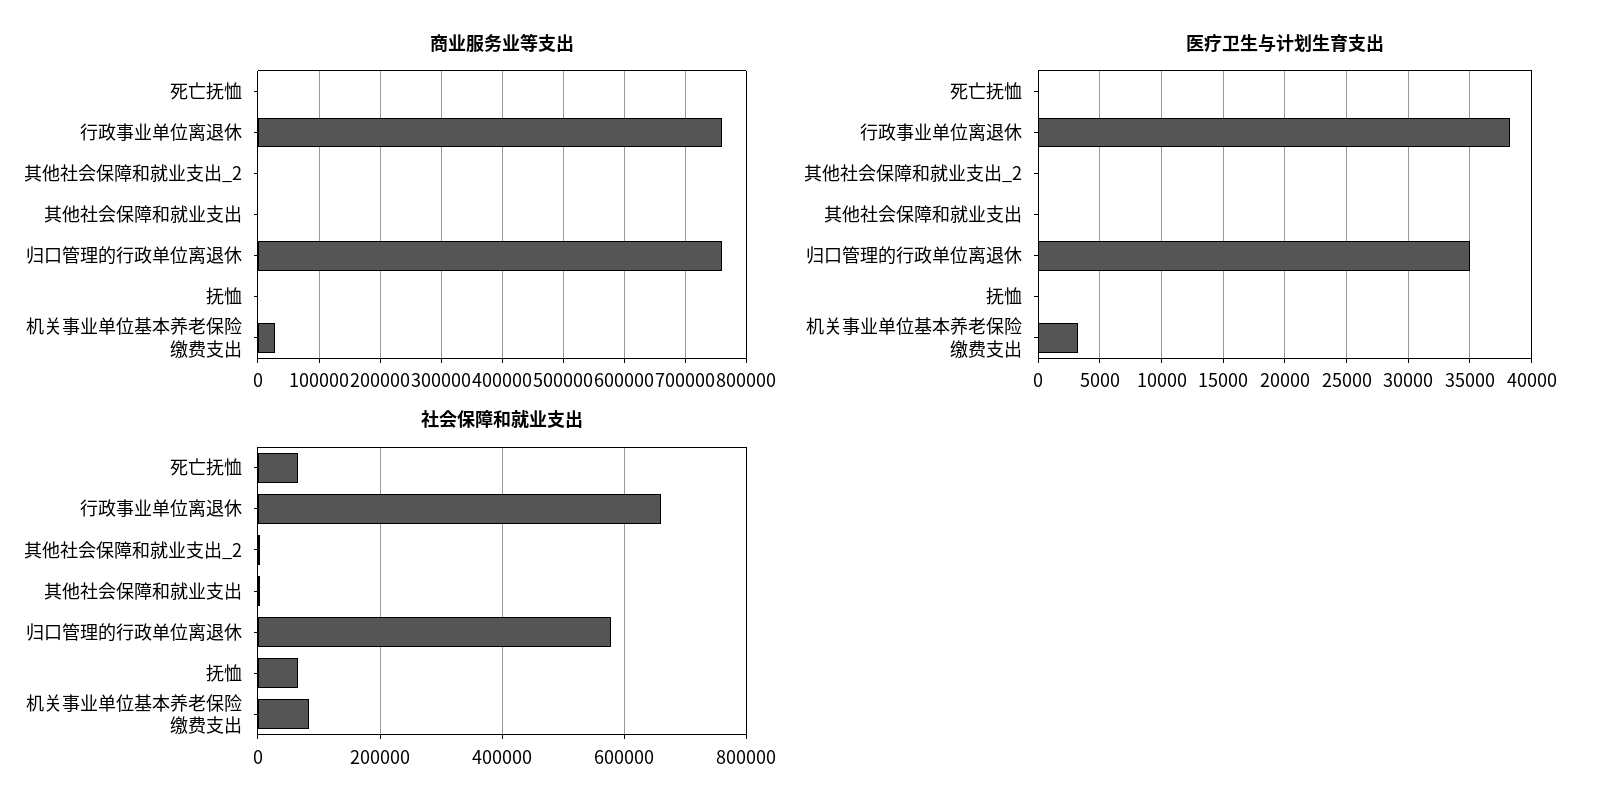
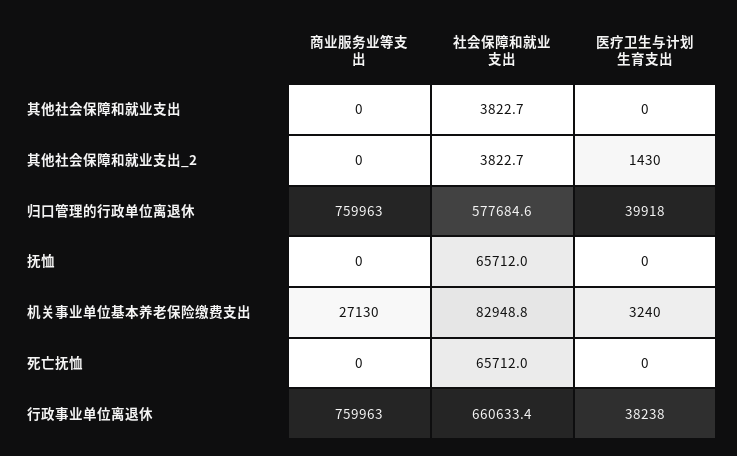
医疗卫生与计划生育支出, 其他社会保障和就业支出_2: 0 -> 1430
医疗卫生与计划生育支出, 归口管理的行政单位离退休: 35000 -> 39918

